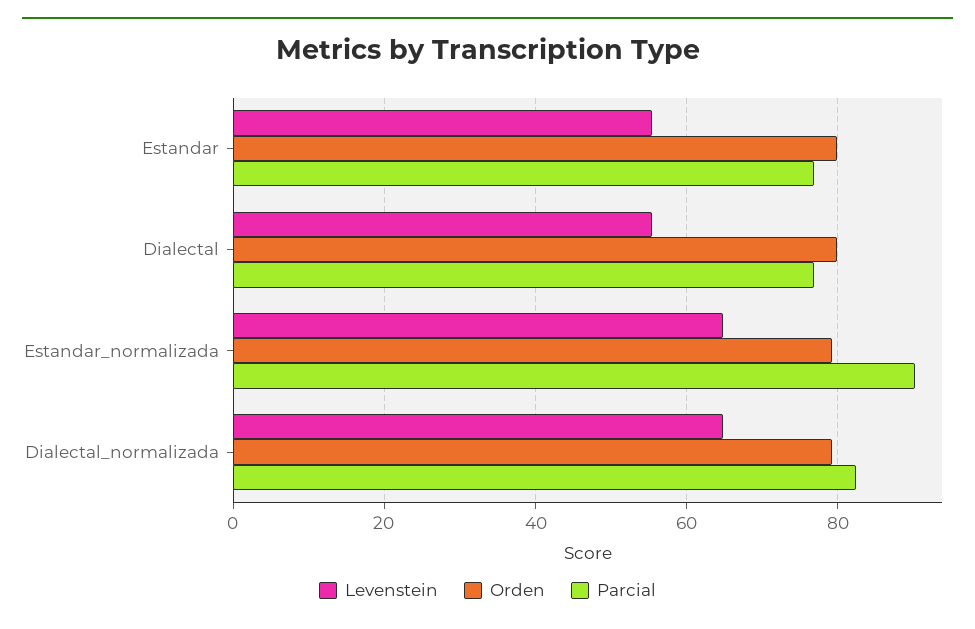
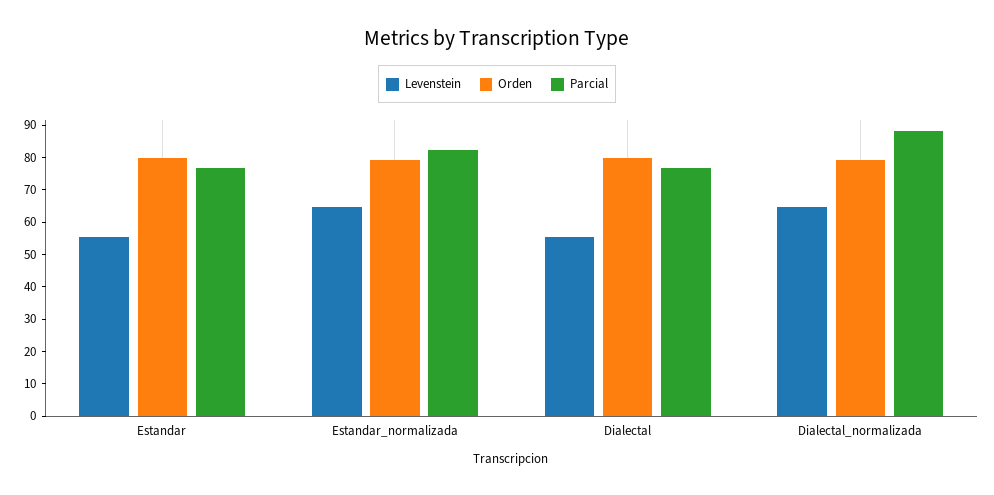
Parcial, Estandar_normalizada: 90 -> 82.5
Parcial, Dialectal_normalizada: 82 -> 87.5

